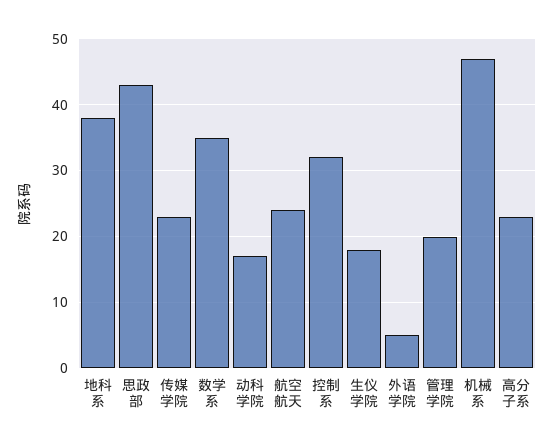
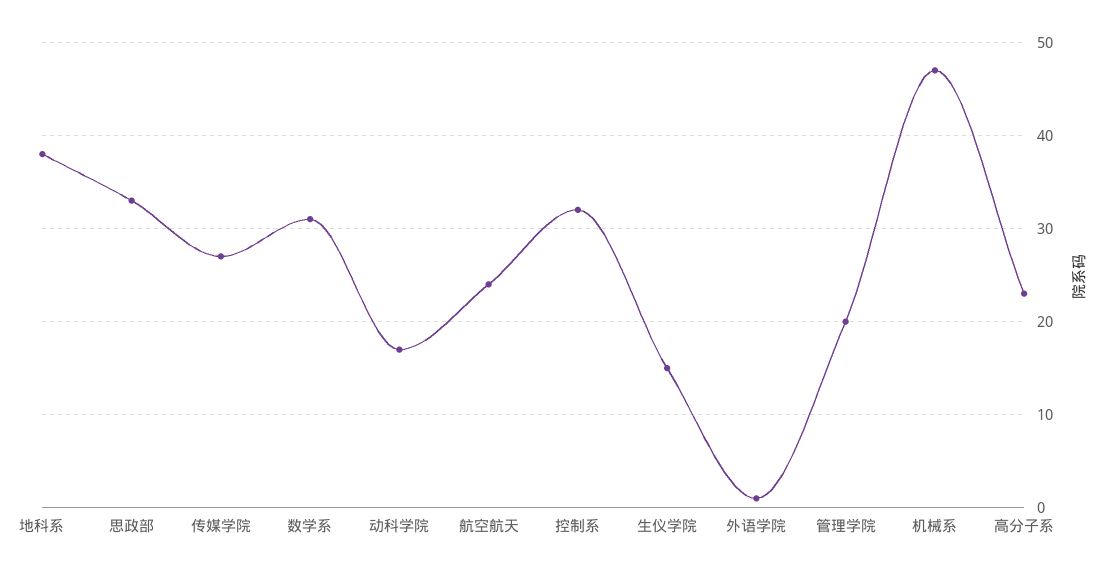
思政部: 43 -> 33
传媒学院: 23 -> 27
数学系: 35 -> 31
生仪学院: 18 -> 15
外语学院: 5 -> 1

